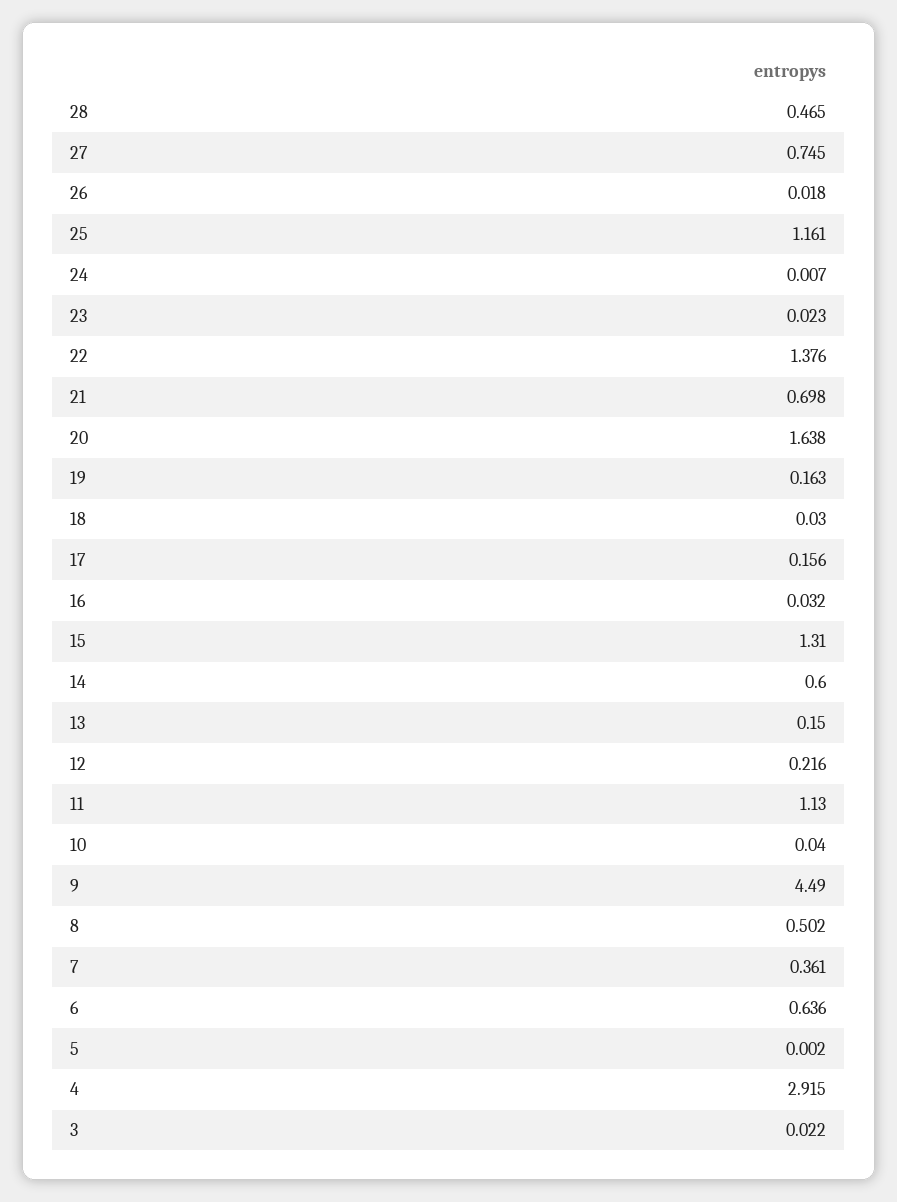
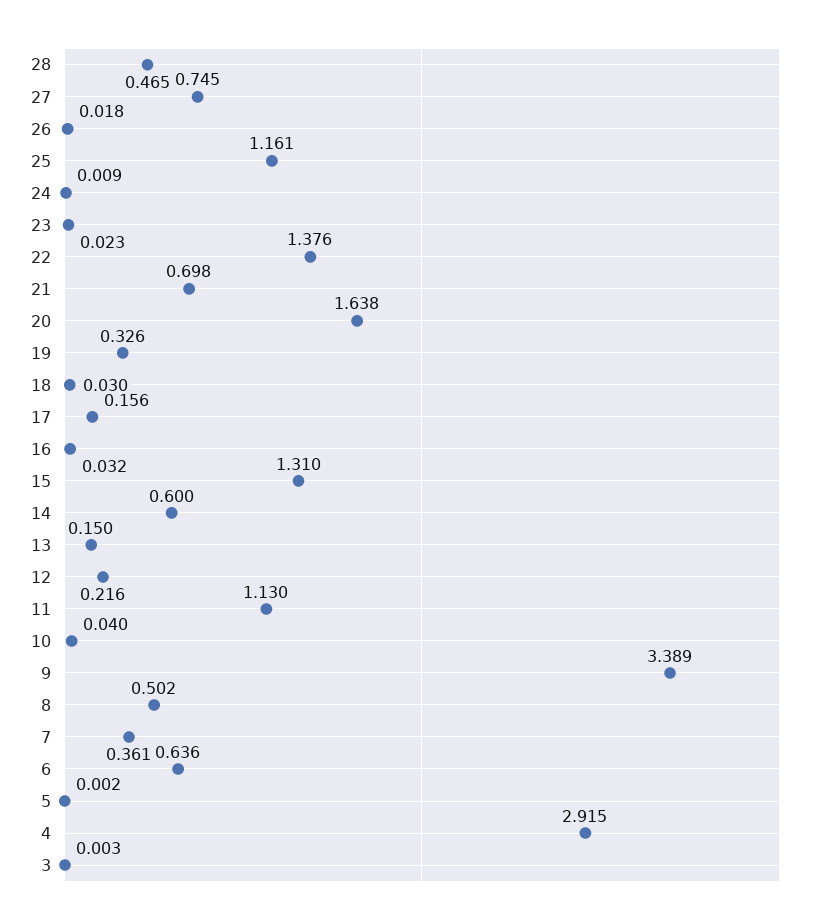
24: 0.007 -> 0.009
19: 0.163 -> 0.326
9: 4.49 -> 3.389
3: 0.022 -> 0.003

